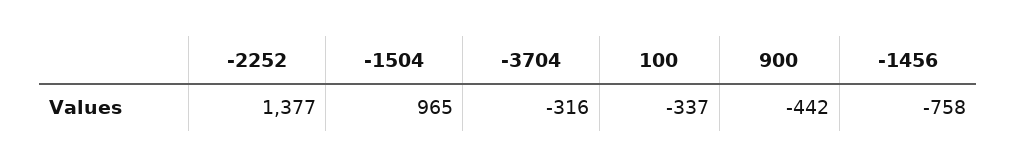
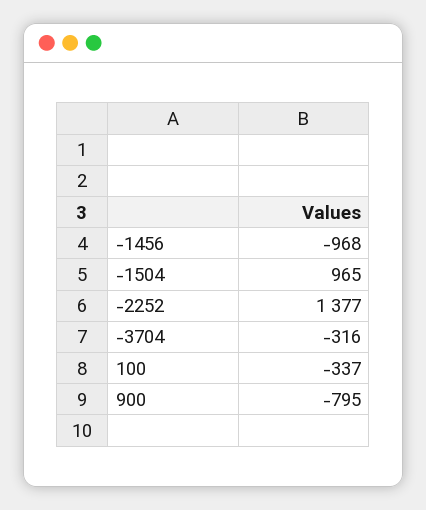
900: -442 -> -795
-1456: -758 -> -968

